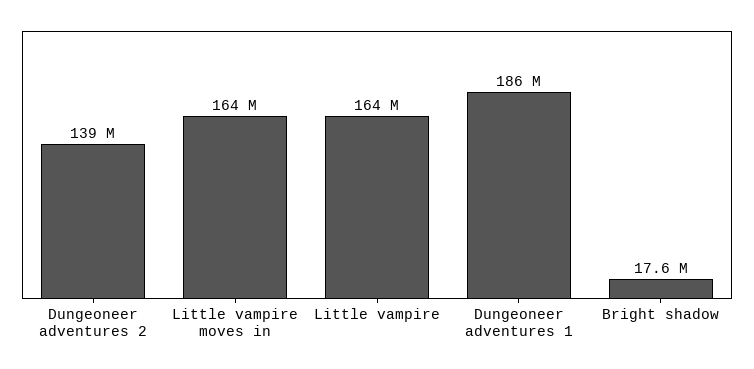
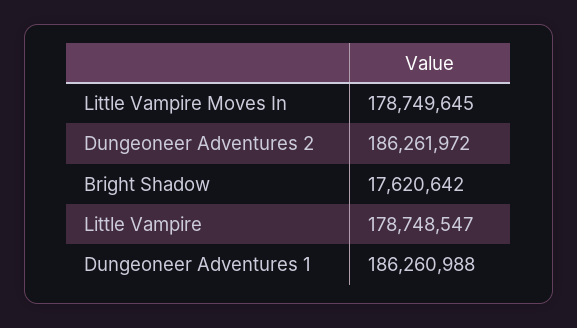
Dungeoneer adventures 2: 139000000 -> 186261972
Little vampire moves in: 164000000 -> 178749645
Little vampire: 164000000 -> 178748547

